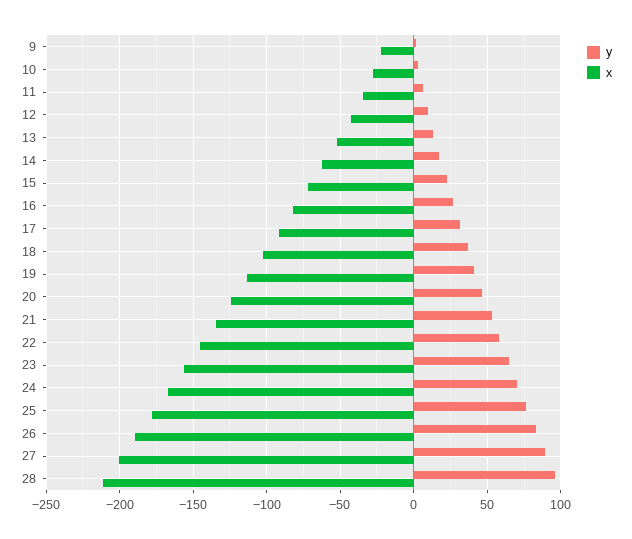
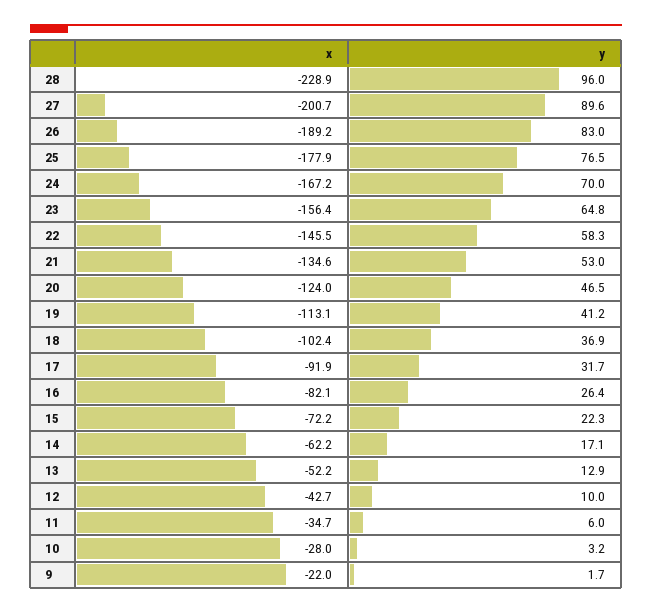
x, 28: -210 -> -228.9

